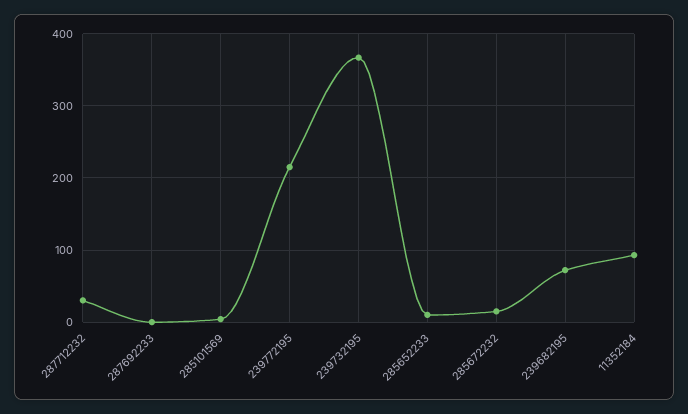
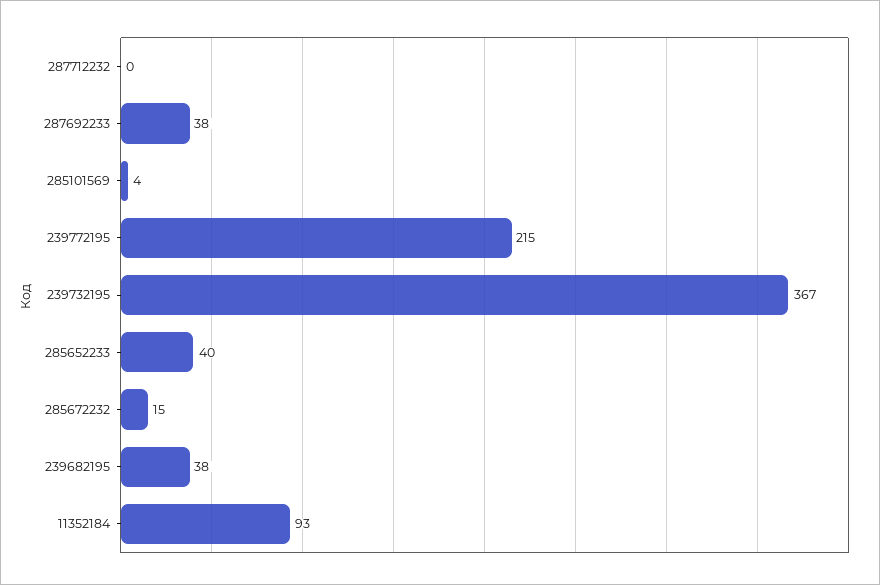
287712232: 30 -> 0
287692233: 0 -> 38
285652233: 10 -> 40
239682195: 70 -> 38

